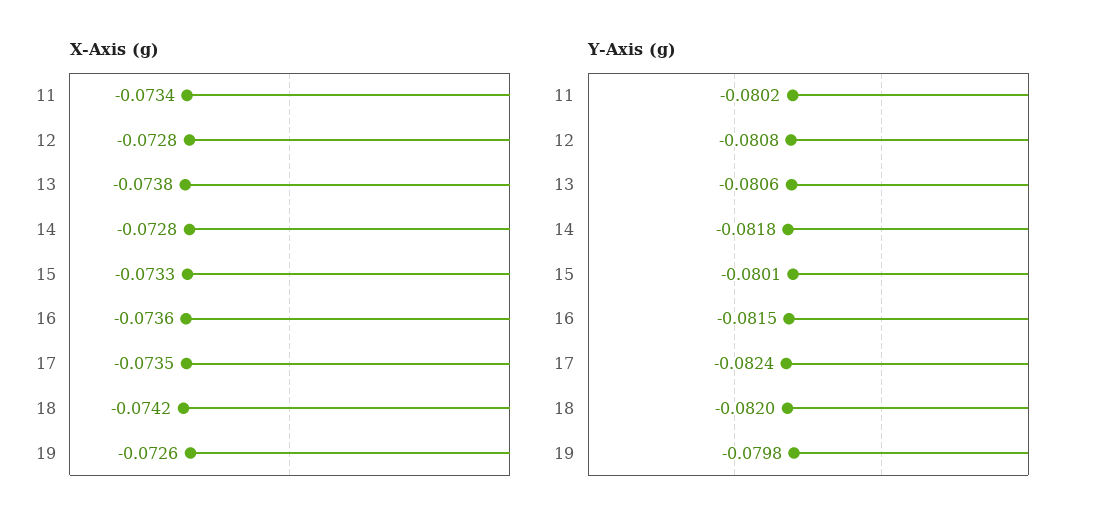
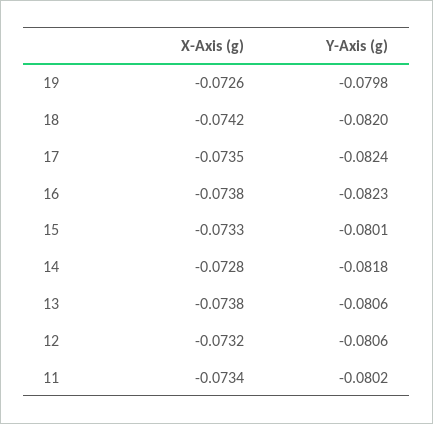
X-Axis (g), 12: -0.0728 -> -0.0732
X-Axis (g), 16: -0.0736 -> -0.0738
Y-Axis (g), 12: -0.0808 -> -0.0806
Y-Axis (g), 16: -0.0815 -> -0.0823

